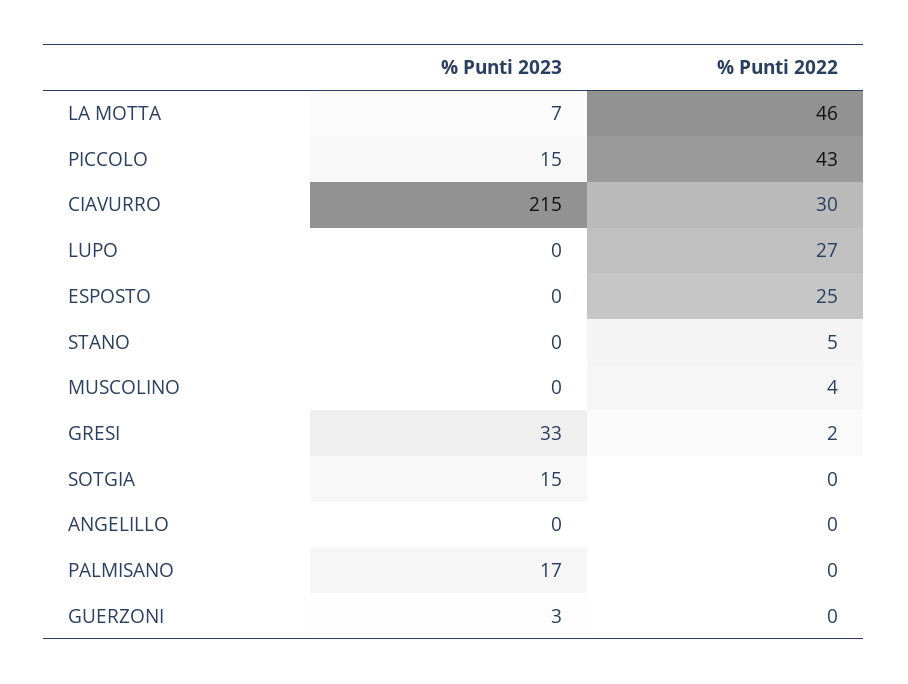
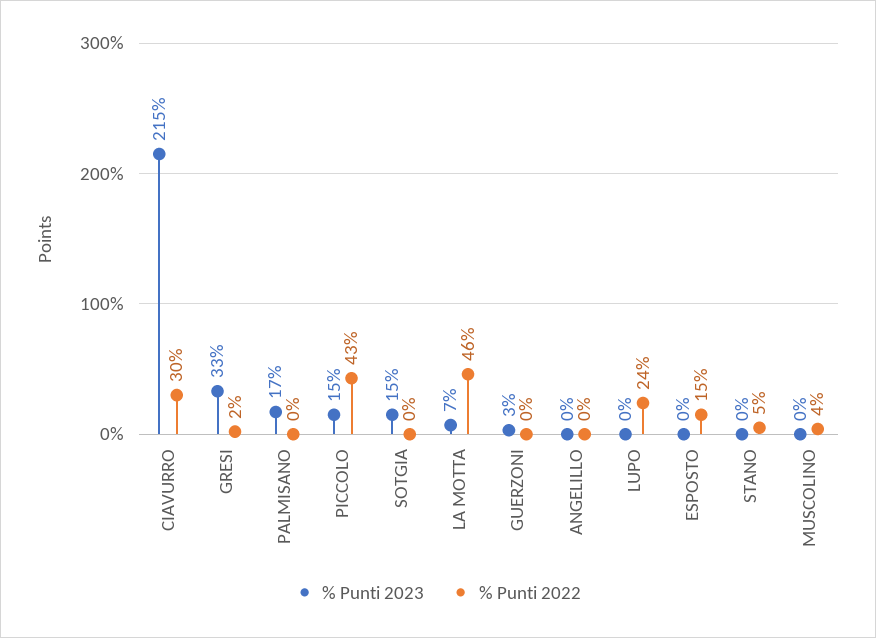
% Punti 2022, LUPO: 27 -> 24
% Punti 2022, ESPOSTO: 25 -> 15

